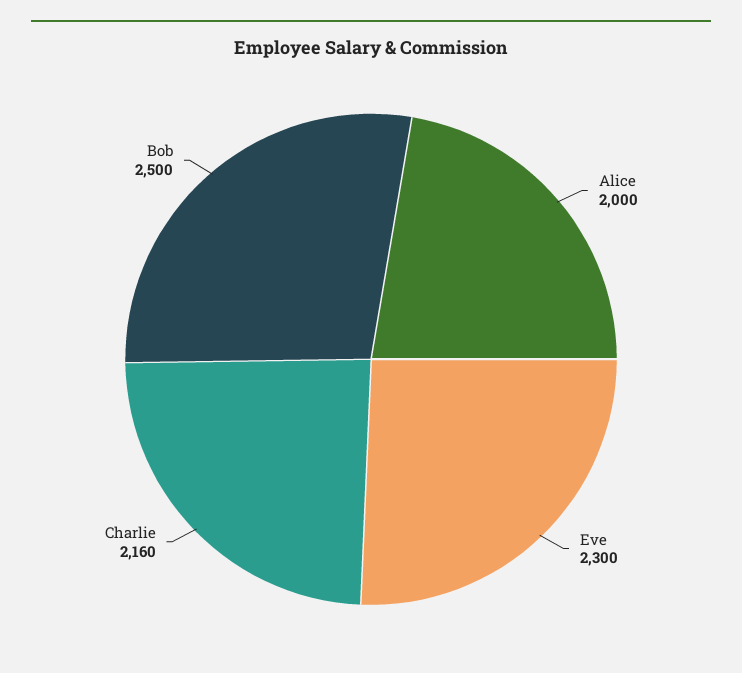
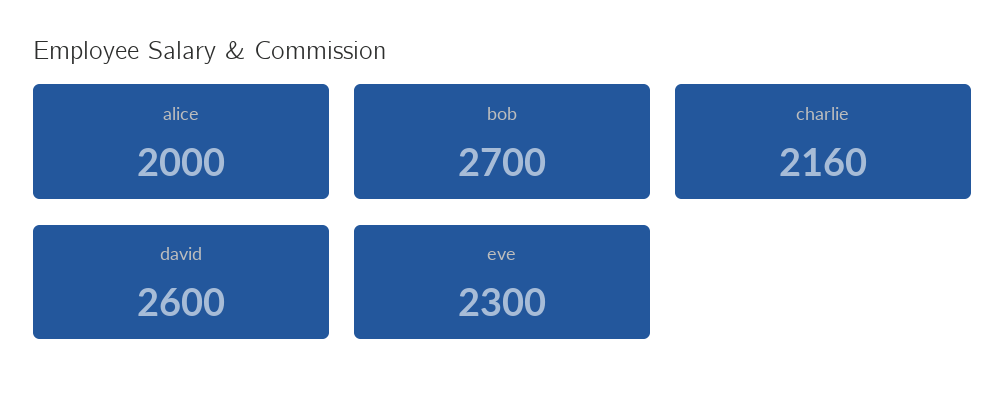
Bob: 2500 -> 2700
david: none -> 2600

